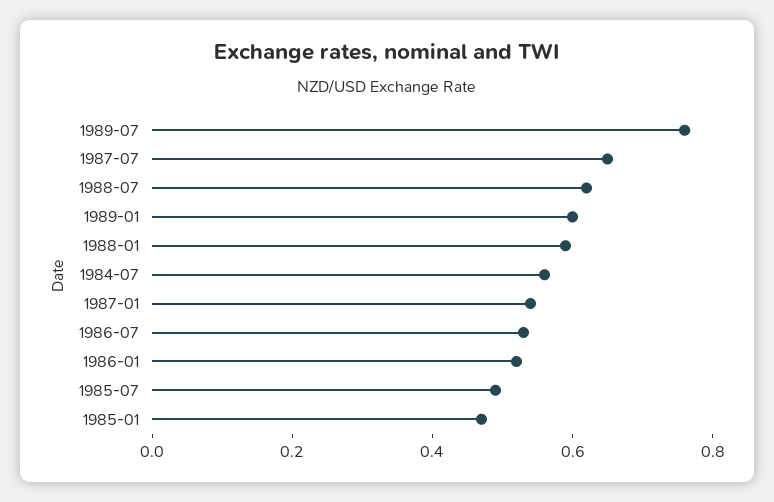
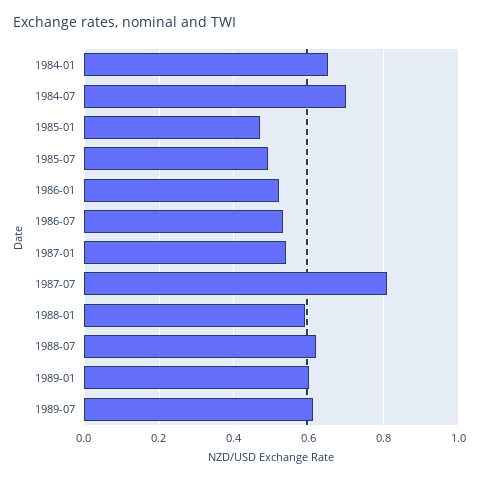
1989-07: 0.75 -> 0.6
1987-07: 0.65 -> 0.8
1984-07: 0.55 -> 0.7
1984-01: none -> 0.65

